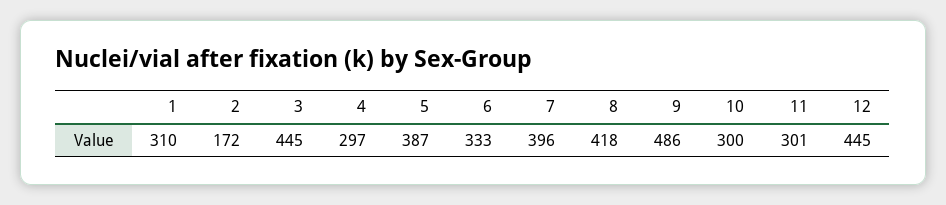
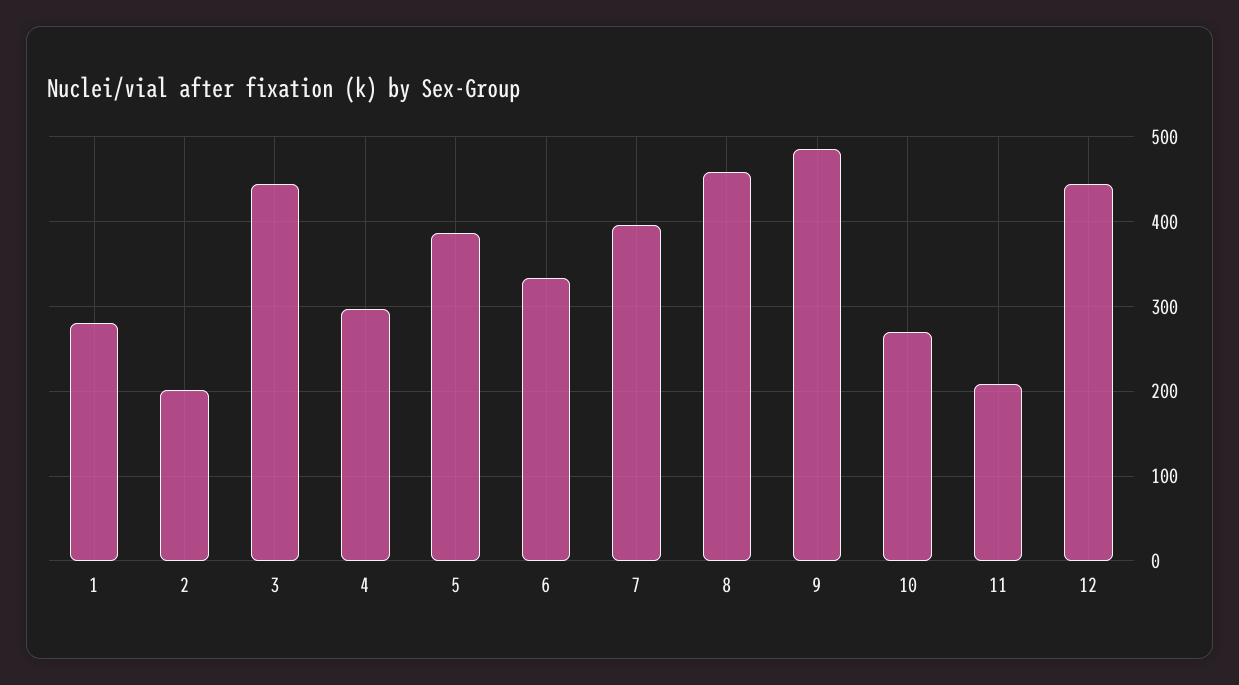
1: 310 -> 280
2: 172 -> 200
8: 418 -> 460
10: 300 -> 270
11: 301 -> 210

